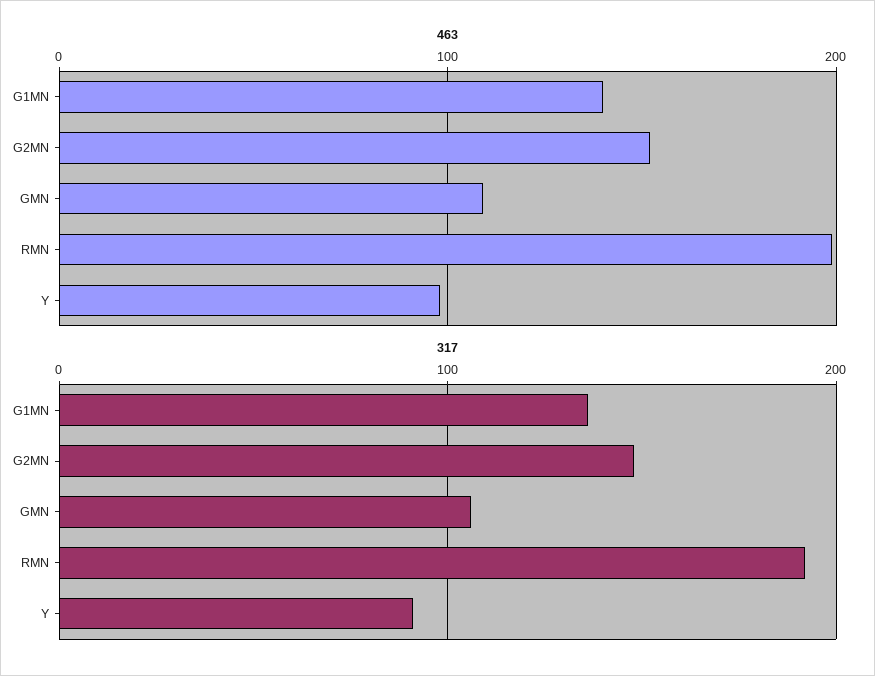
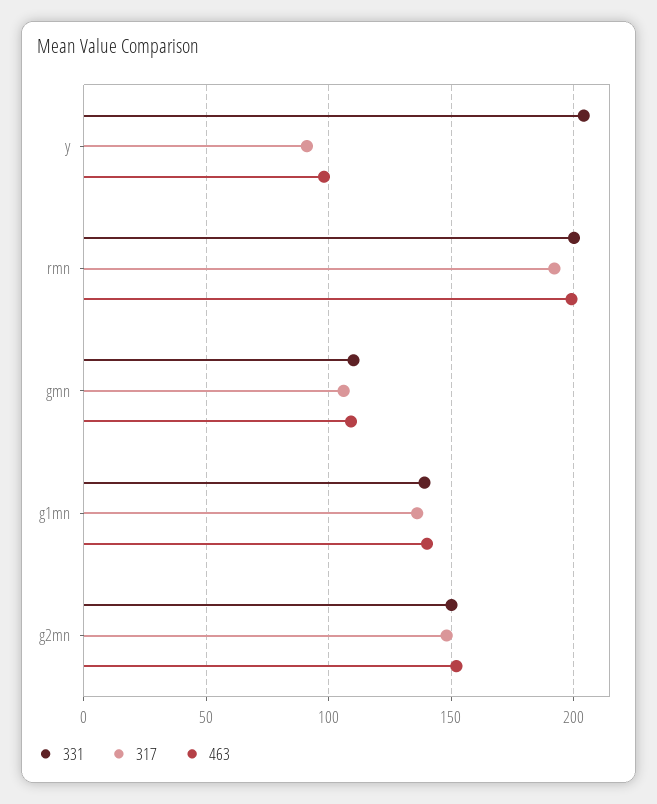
331, Y: none -> 205
331, RMN: none -> 200
331, GMN: none -> 110
331, G1MN: none -> 140
331, G2MN: none -> 150

